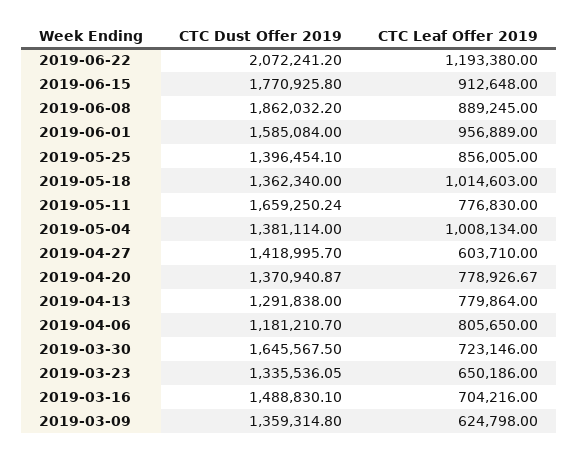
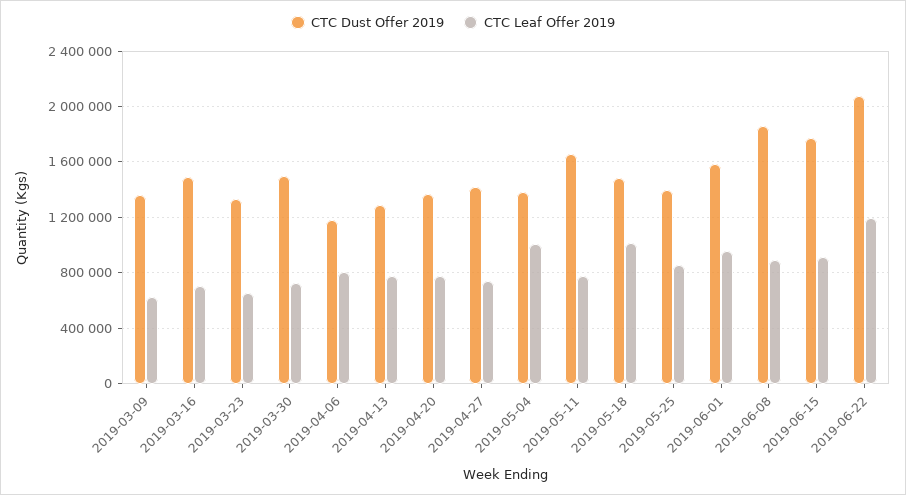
CTC Dust Offer 2019, 2019-05-18: 1362340 -> 1500000
CTC Leaf Offer 2019, 2019-04-27: 603710 -> 750000
CTC Dust Offer 2019, 2019-03-30: 1645567.5 -> 1500000

